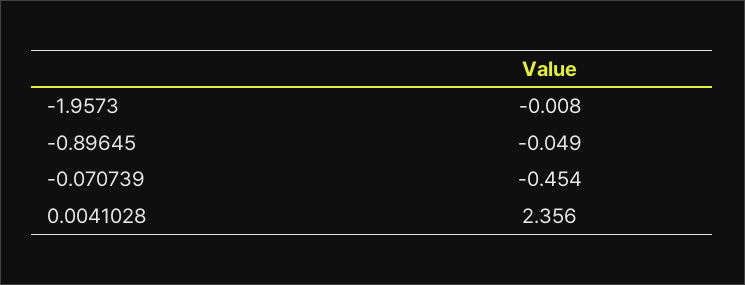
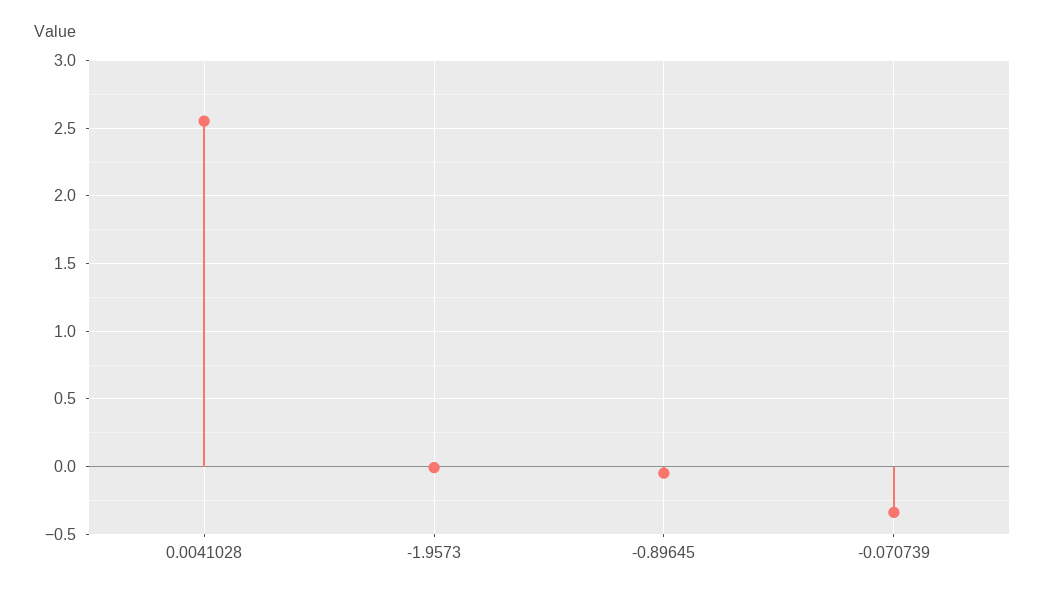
-0.070739: -0.454 -> -0.35
0.0041028: 2.356 -> 2.55

